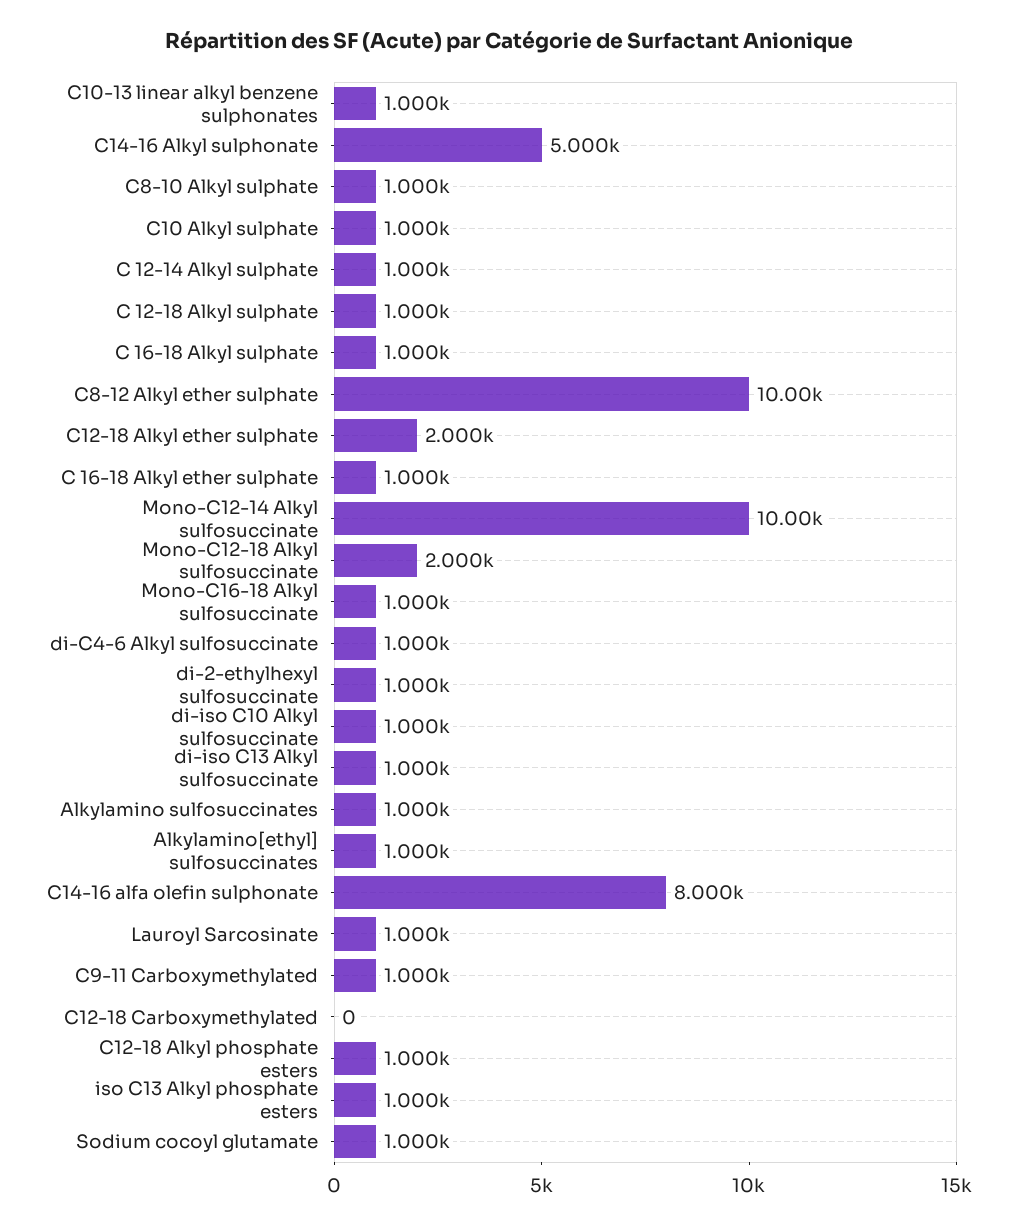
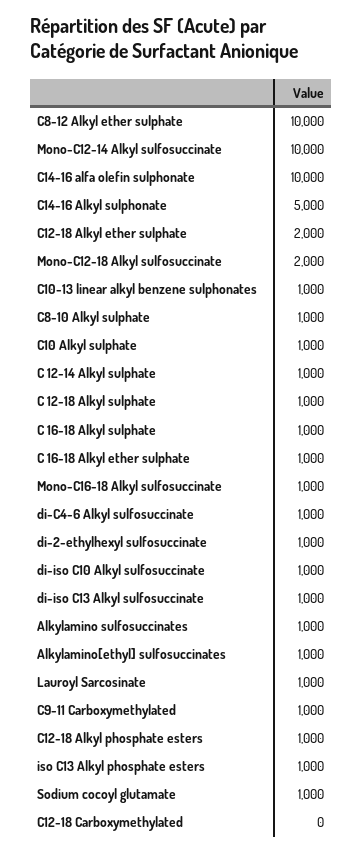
C14-16 alfa olefin sulphonate: 8000 -> 10000

